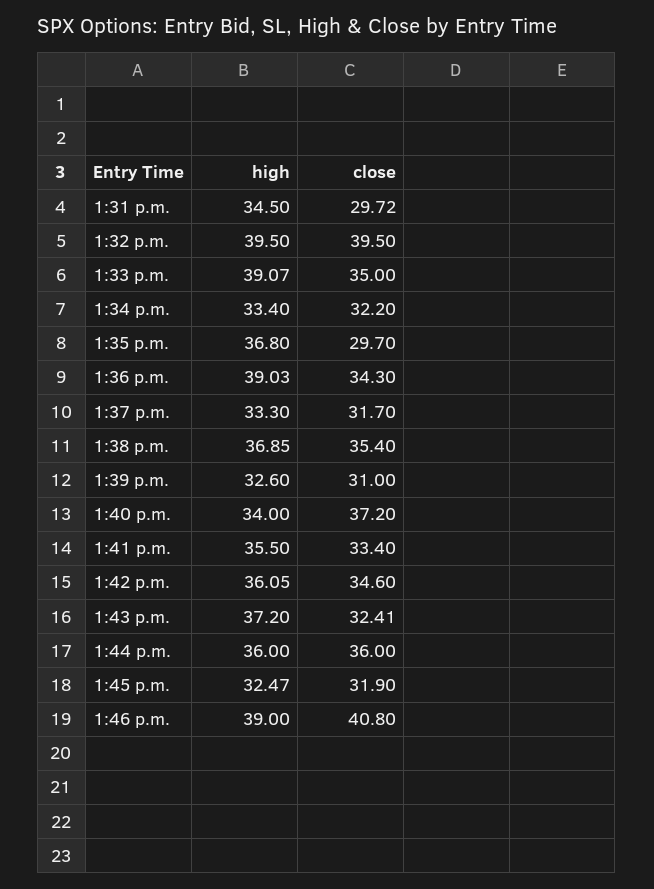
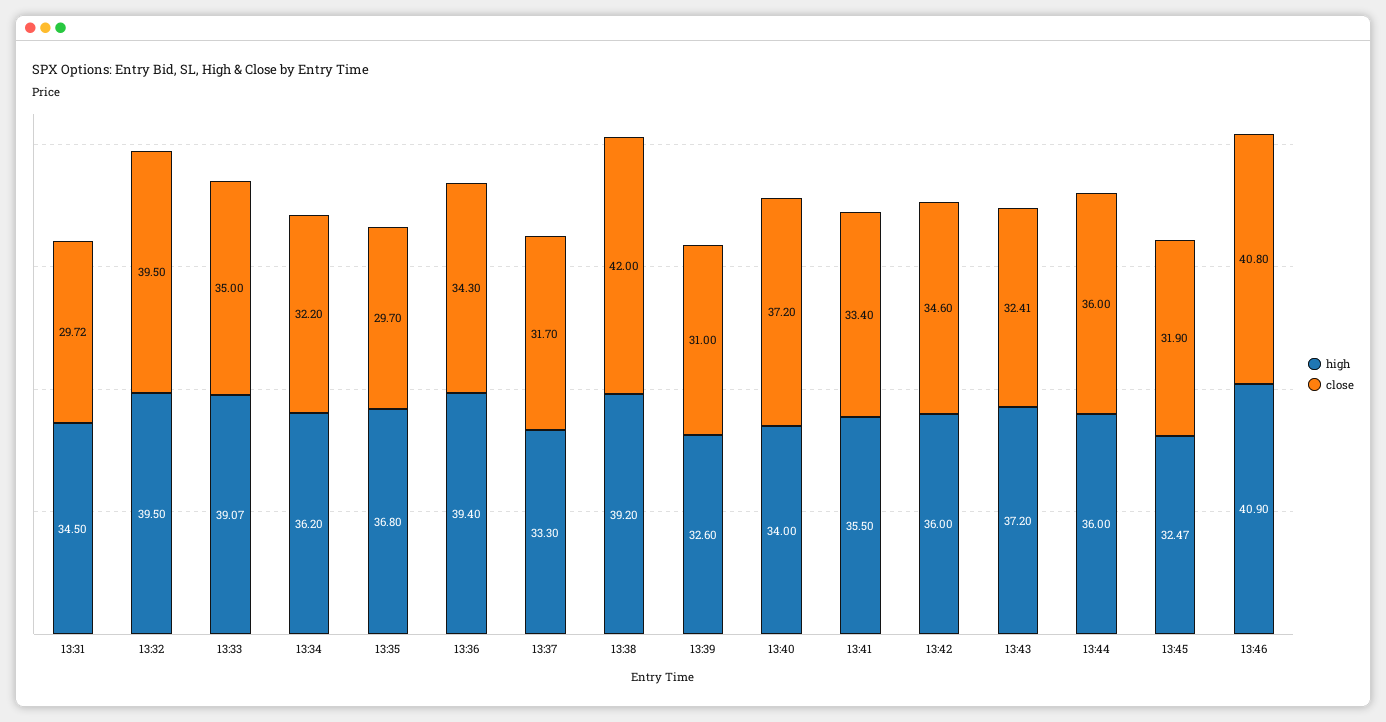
high, 1:34 p.m.: 33.4 -> 36.2
high, 1:36 p.m.: 39.03 -> 39.4
high, 1:38 p.m.: 36.85 -> 39.2
close, 1:38 p.m.: 35.4 -> 42
high, 1:42 p.m.: 36.05 -> 36
high, 1:46 p.m.: 39 -> 40.9

